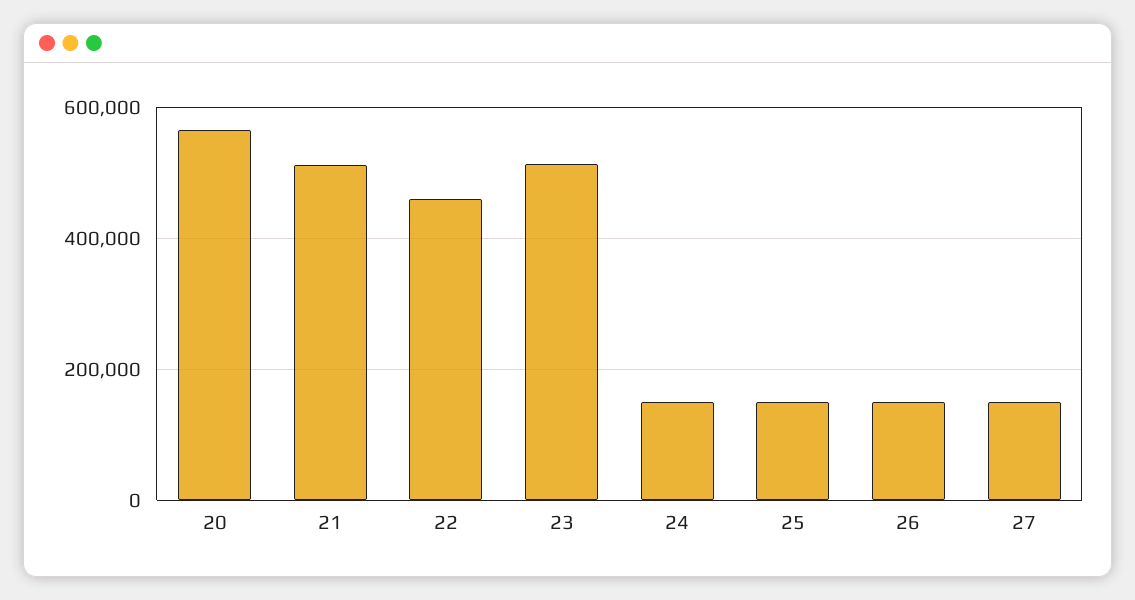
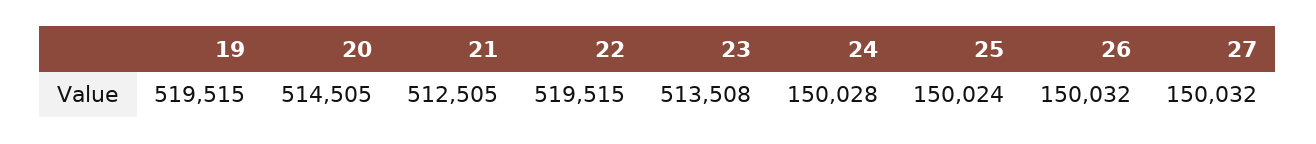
20: 560000 -> 514505
22: 460000 -> 519515
19: none -> 519515

